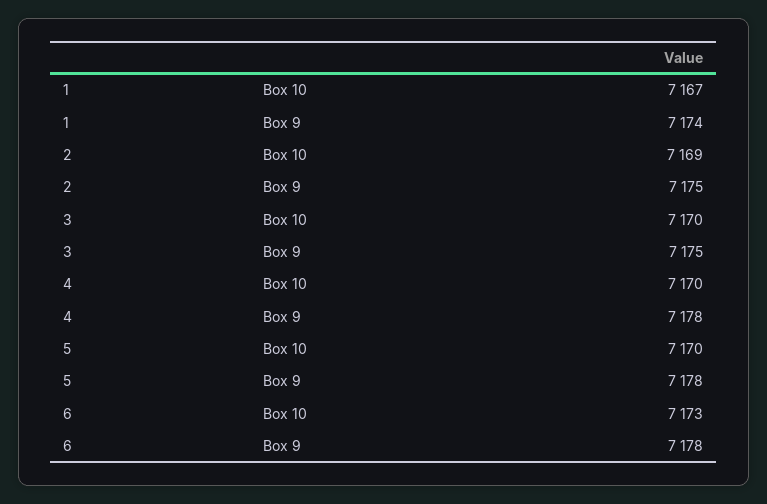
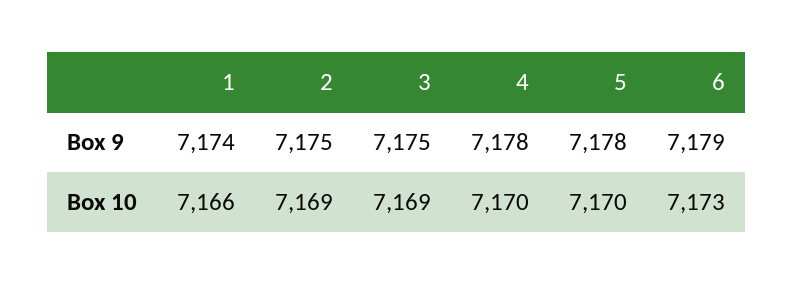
1, Box 10: 7167 -> 7166
3, Box 10: 7170 -> 7169
6, Box 9: 7178 -> 7179

